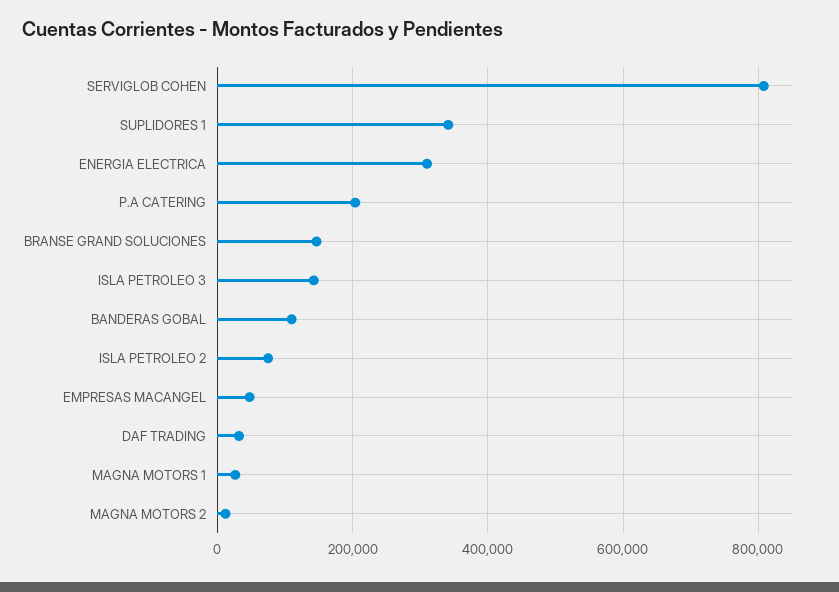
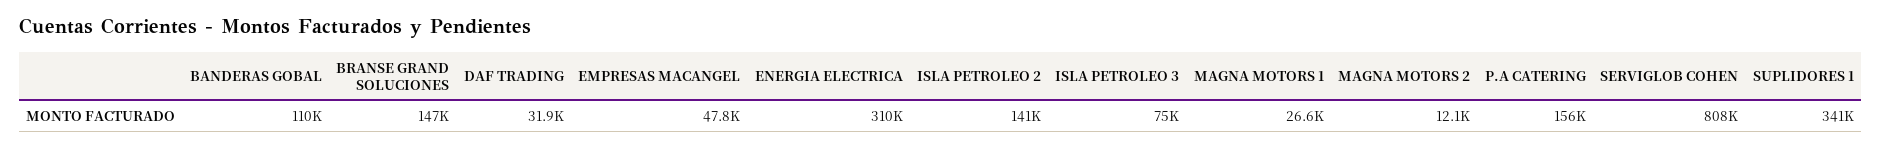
P.A CATERING: 200000 -> 156000
ISLA PETROLEO 3: 140000 -> 75000
ISLA PETROLEO 2: 80000 -> 141000

